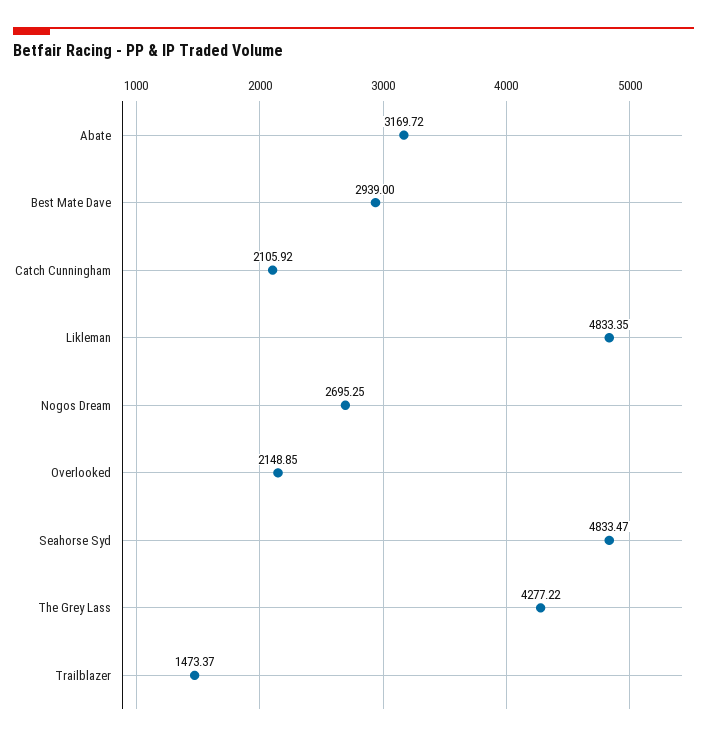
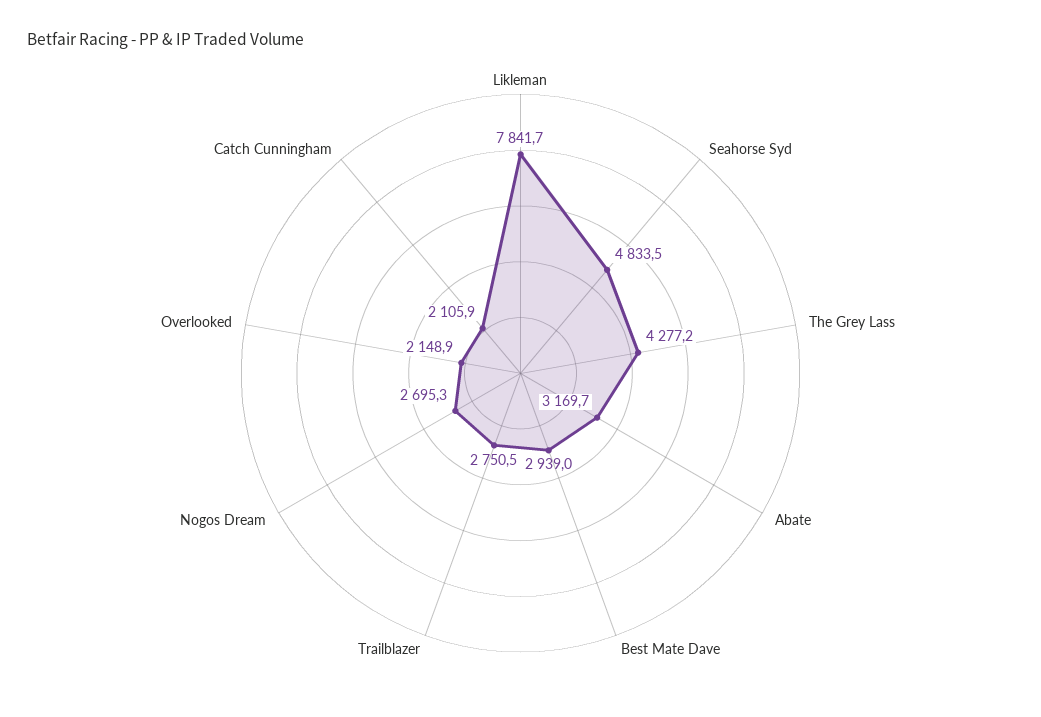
Likleman: 4833.35 -> 7841.7
Trailblazer: 1473.37 -> 2750.5

